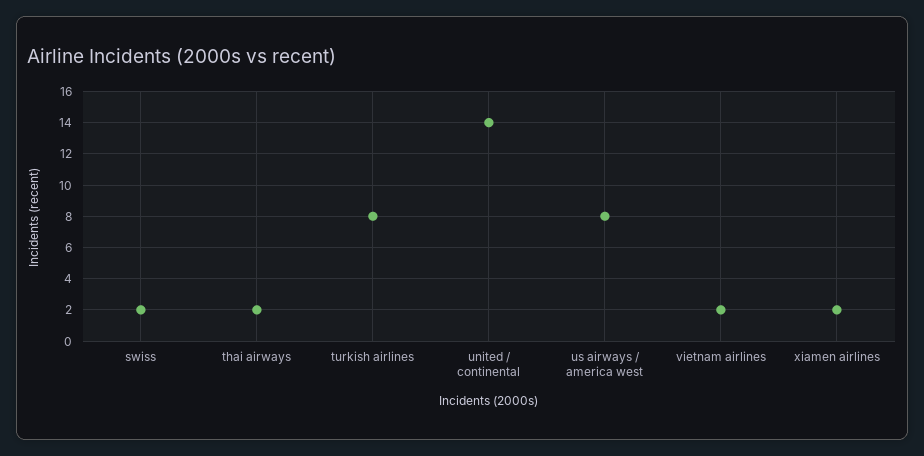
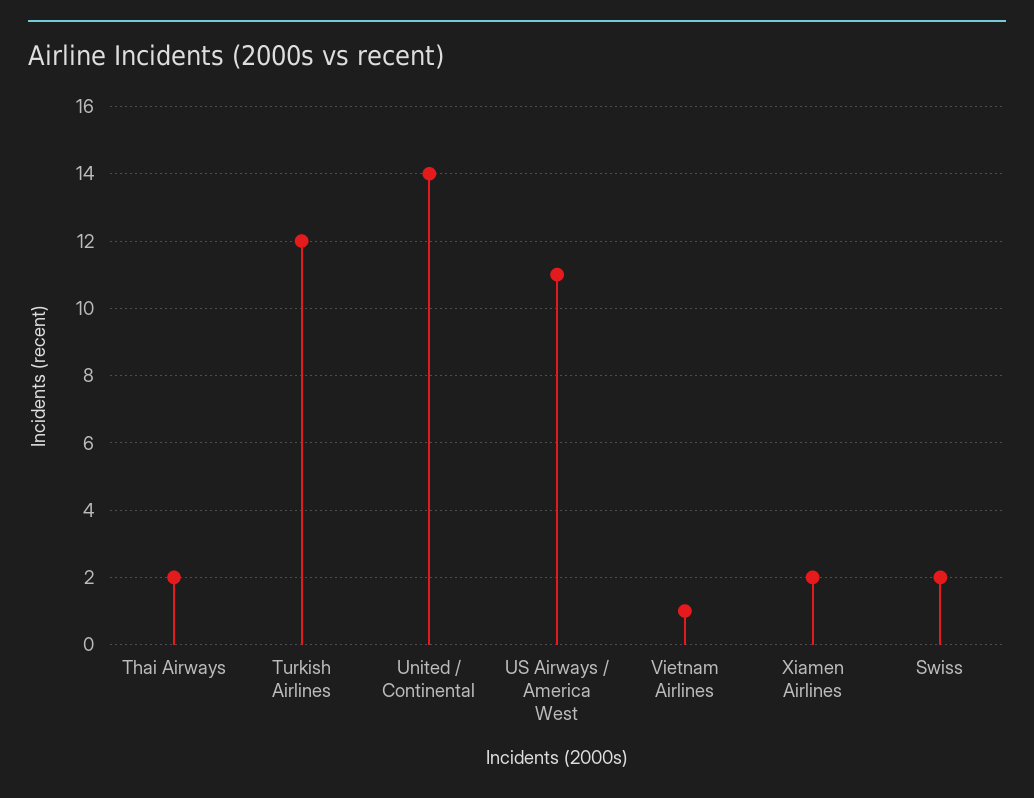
turkish airlines: 8 -> 12
us airways / america west: 8 -> 11
vietnam airlines: 2 -> 1

